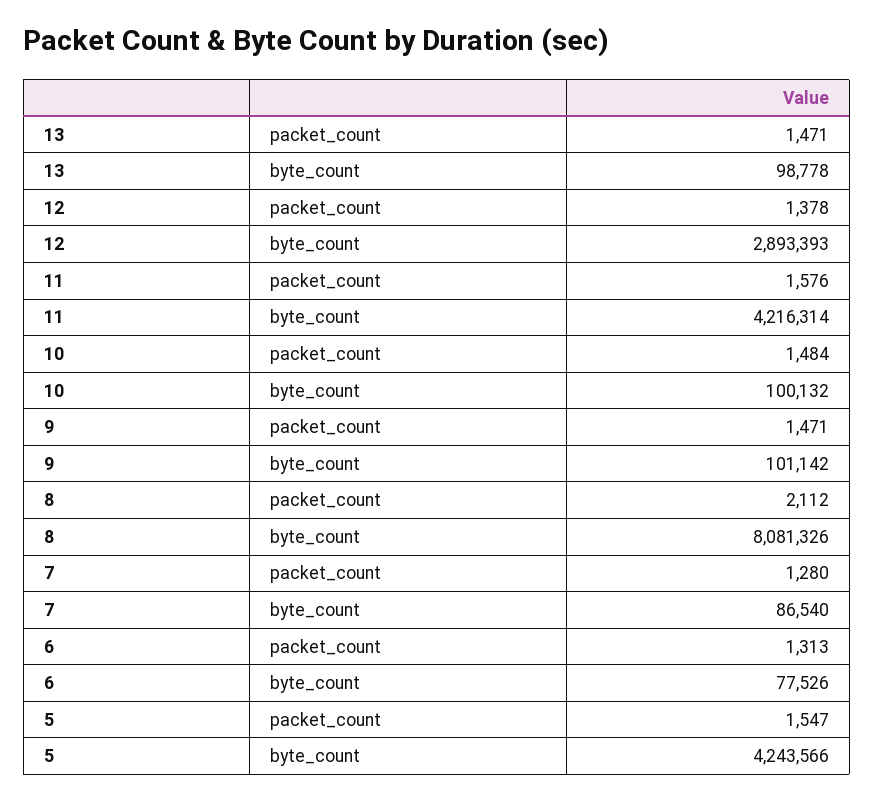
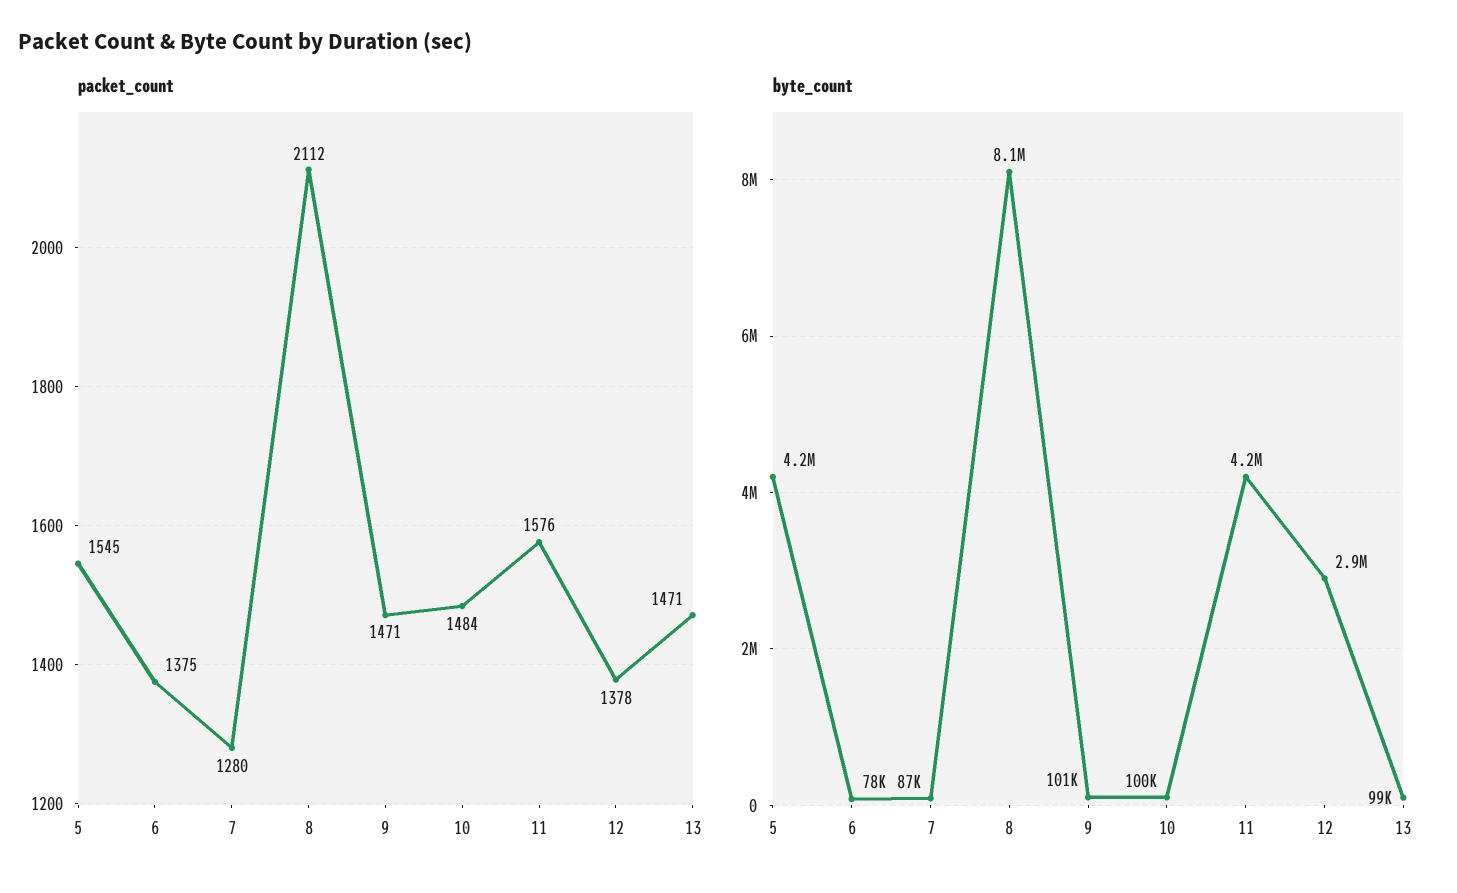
packet_count, 6: 1313 -> 1375
packet_count, 5: 1547 -> 1545

